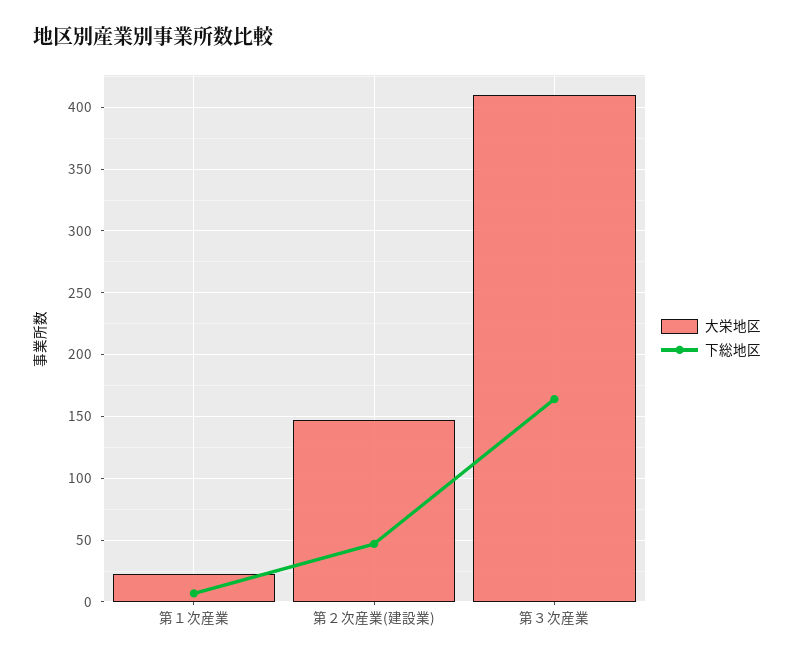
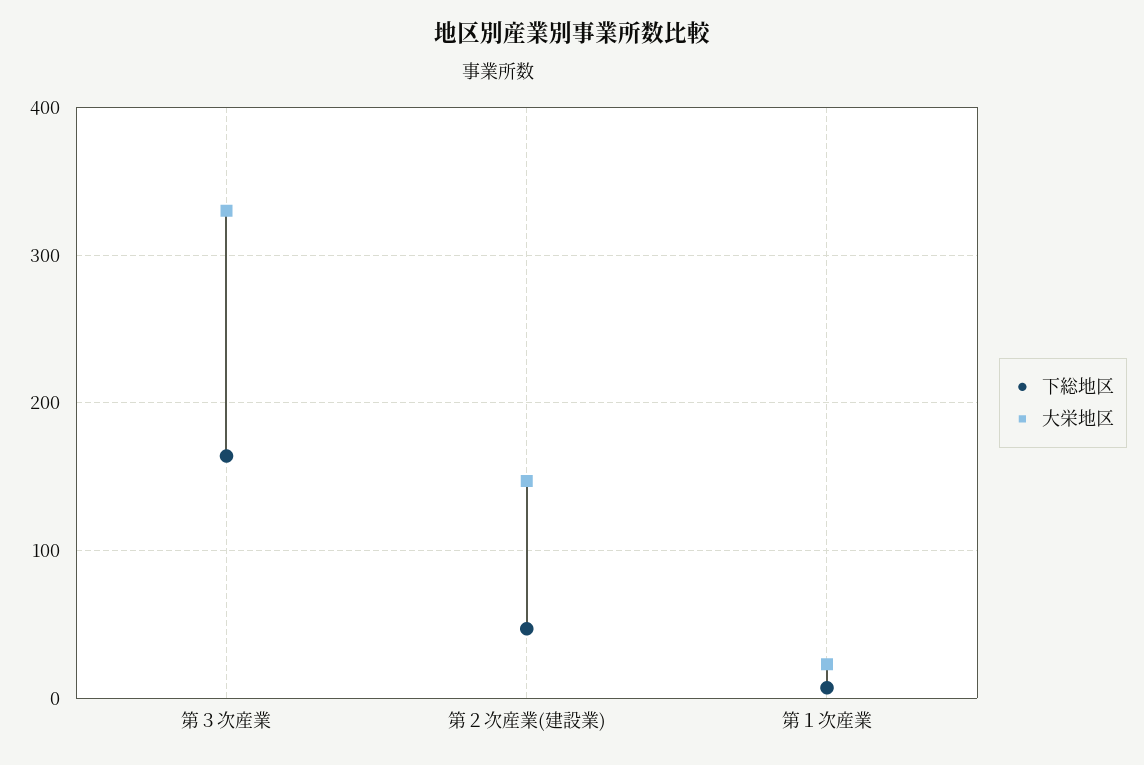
大栄地区, 第３次産業: 410 -> 330

